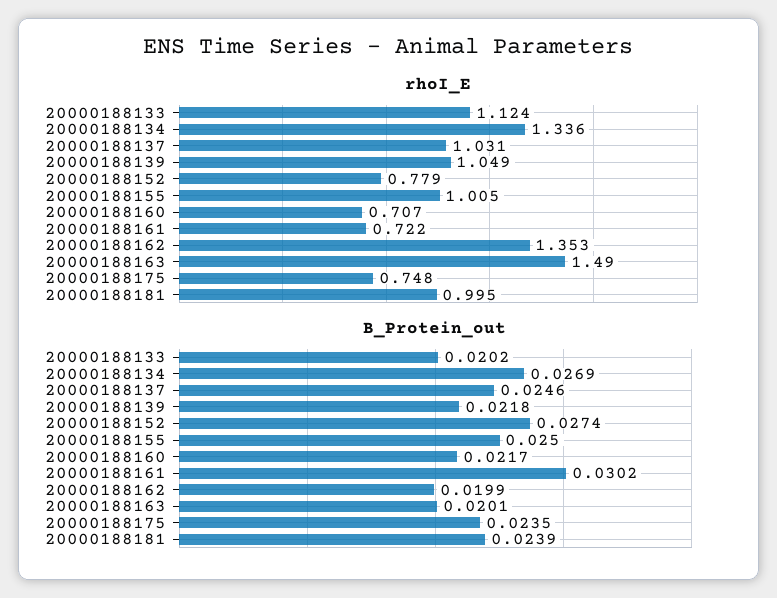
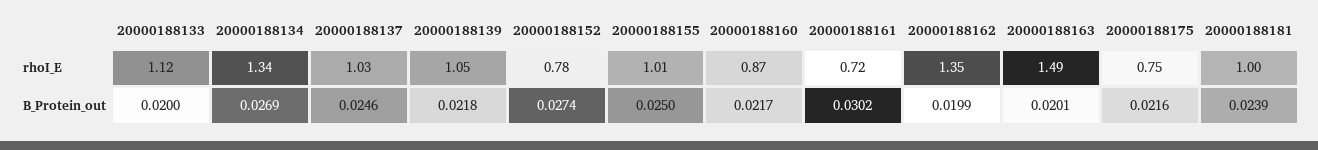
rhoI_E, 20000188160: 0.707 -> 0.87
B_Protein_out, 20000188133: 0.0202 -> 0.02
B_Protein_out, 20000188175: 0.0235 -> 0.0216

